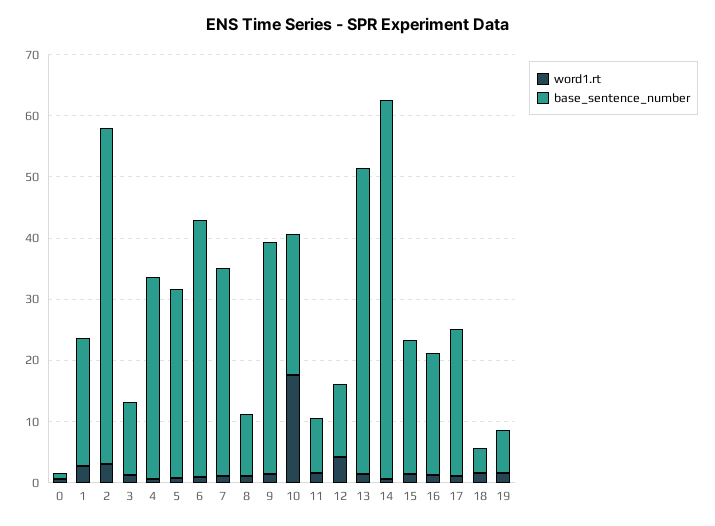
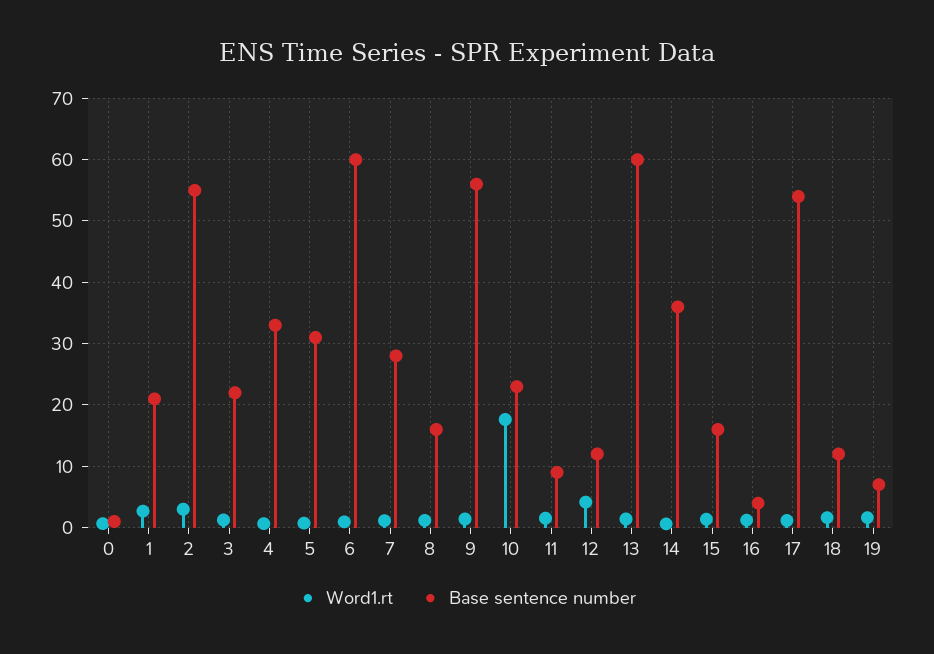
base_sentence_number, 3: 12 -> 22
base_sentence_number, 6: 42 -> 60
base_sentence_number, 7: 34 -> 28
base_sentence_number, 8: 10 -> 16
base_sentence_number, 9: 38 -> 56
base_sentence_number, 13: 50 -> 60
base_sentence_number, 14: 62 -> 36
base_sentence_number, 15: 22 -> 16
base_sentence_number, 16: 20 -> 4
base_sentence_number, 17: 24 -> 54
base_sentence_number, 18: 4 -> 12

